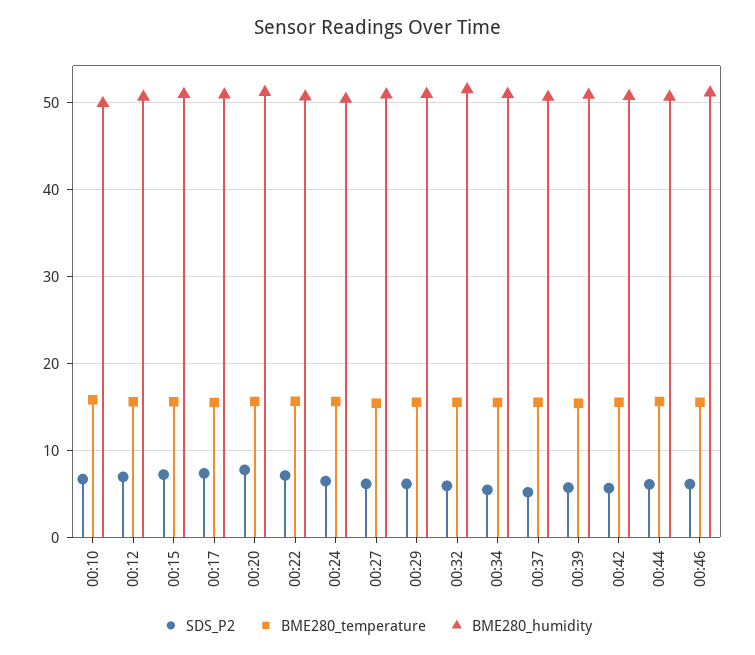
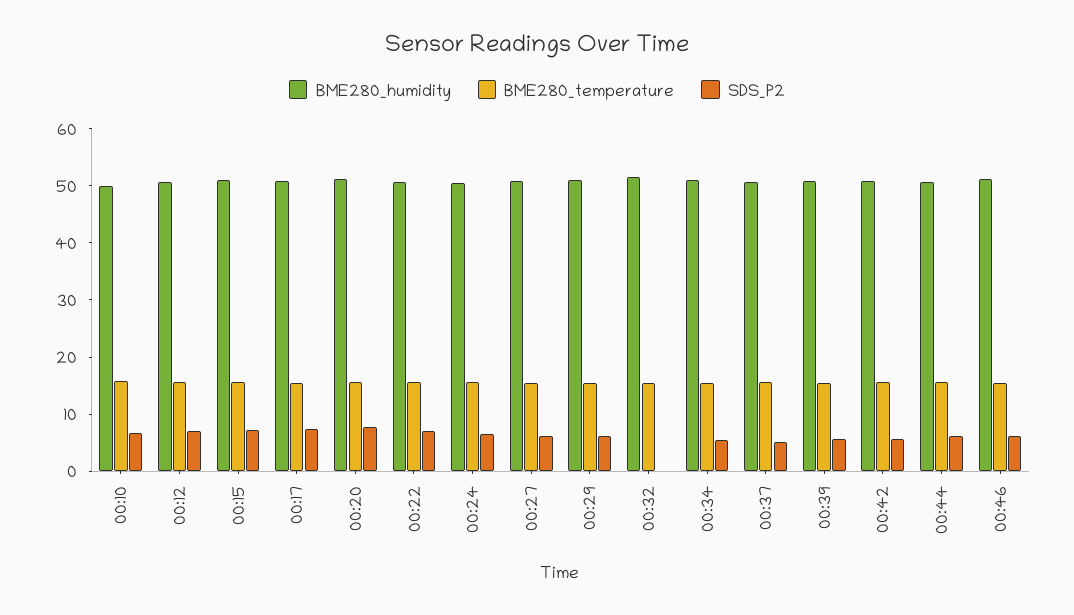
SDS_P2, 00:32: 6 -> 0

